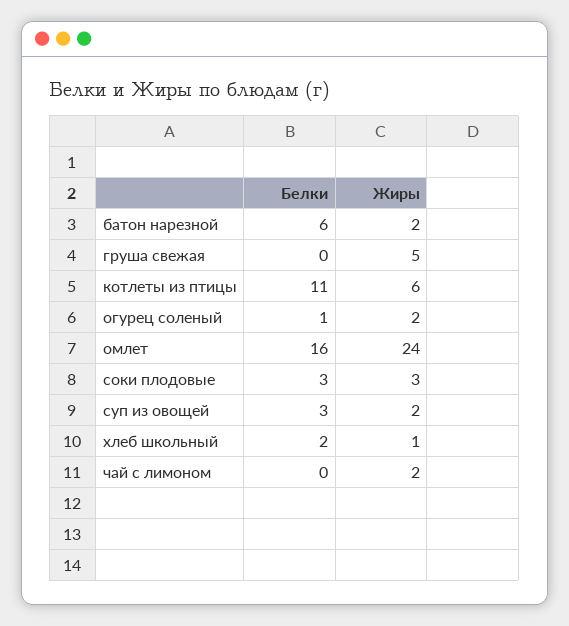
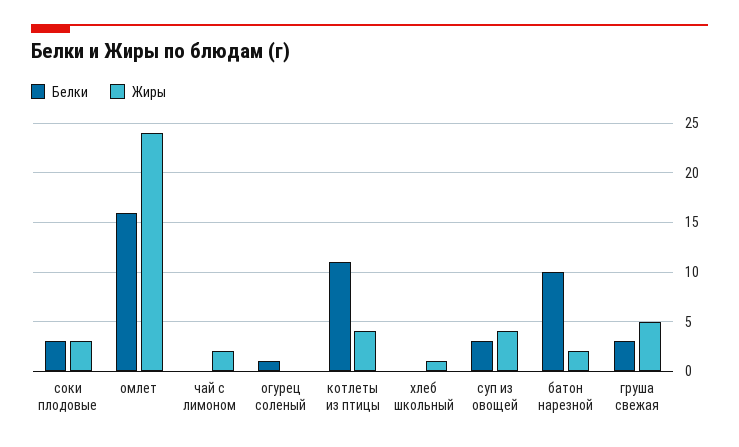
Белки, батон нарезной: 6 -> 10
Белки, груша свежая: 0 -> 3
Жиры, котлеты из птицы: 6 -> 4
Жиры, огурец соленый: 2 -> 0
Жиры, суп из овощей: 2 -> 4
Белки, хлеб школьный: 2 -> 0

